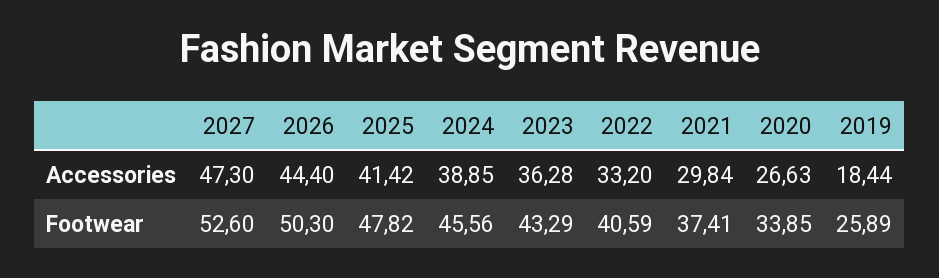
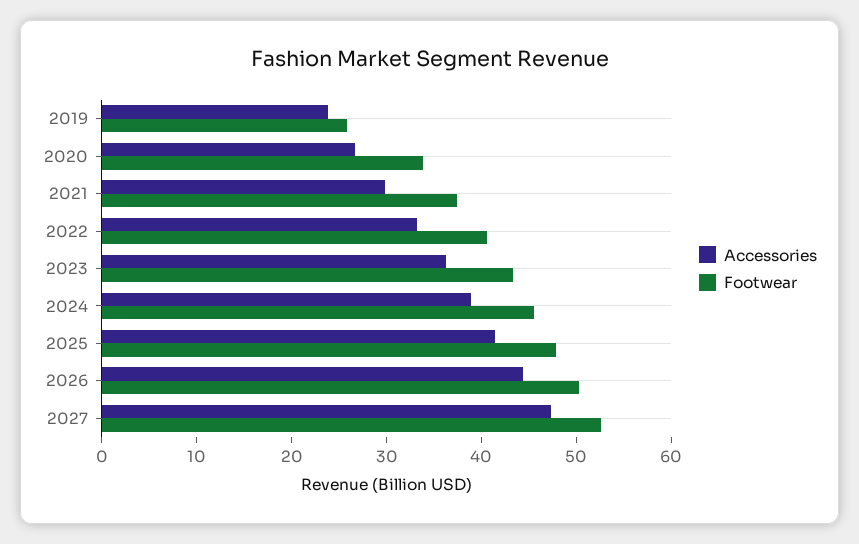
Accessories, 2019: 18.44 -> 24

